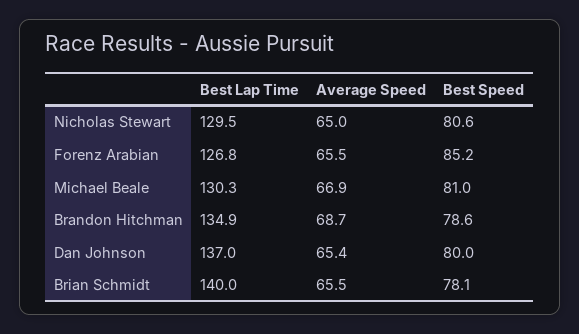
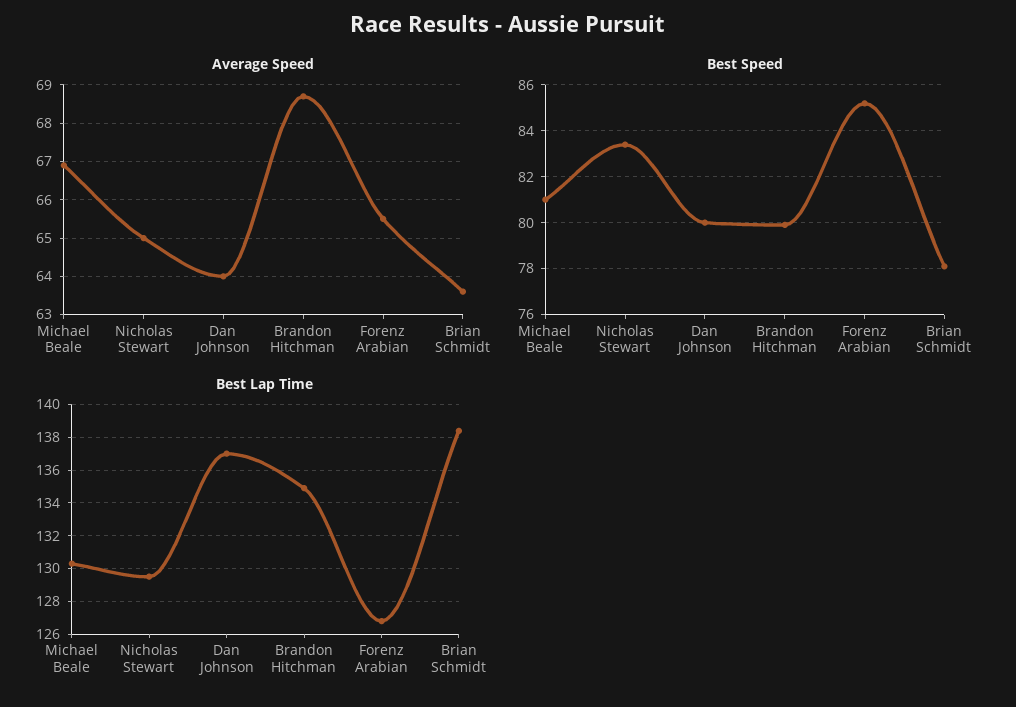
Best Speed, Nicholas Stewart: 80.6 -> 83.5
Best Speed, Brandon Hitchman: 78.6 -> 80
Average Speed, Dan Johnson: 65.4 -> 64
Best Lap Time, Brian Schmidt: 140 -> 138.5
Average Speed, Brian Schmidt: 65.5 -> 63.5

